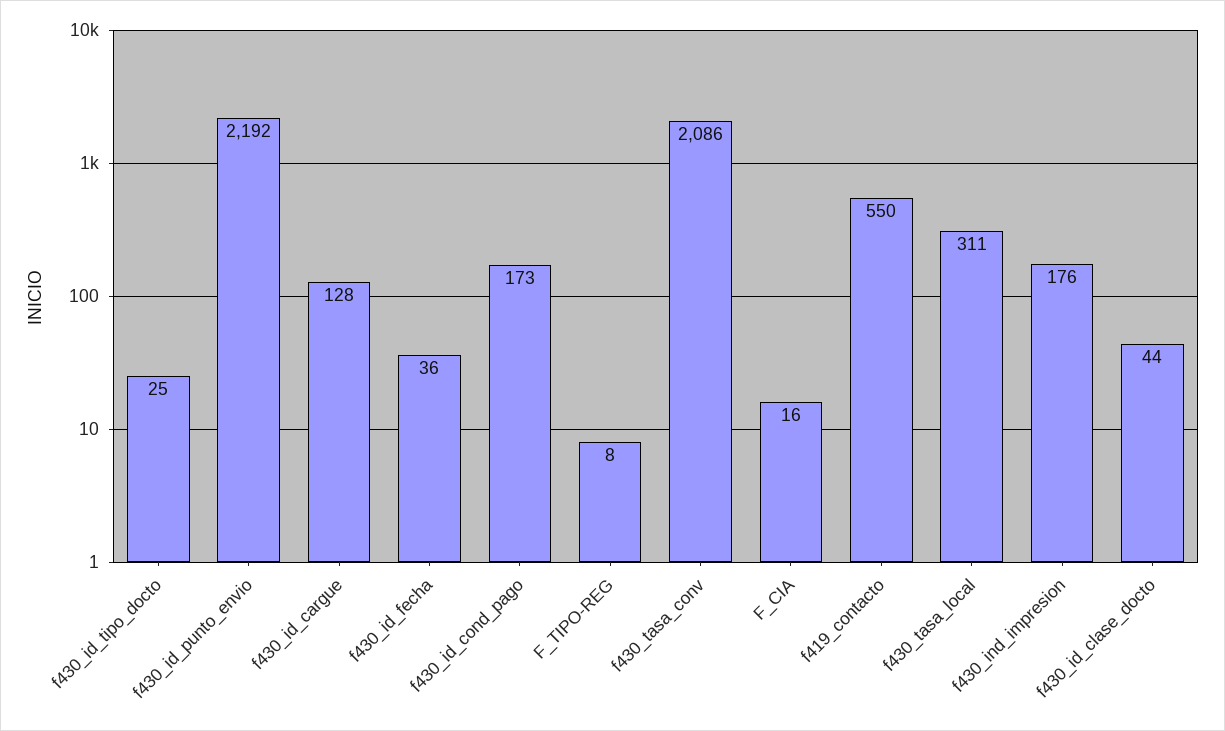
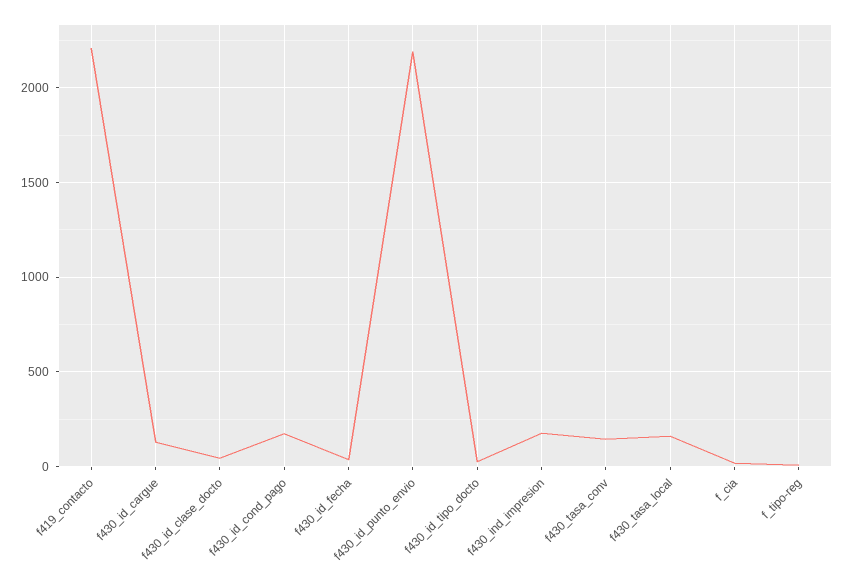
f430_tasa_conv: 2086 -> 150
f419_contacto: 550 -> 2200
f430_tasa_local: 311 -> 150

